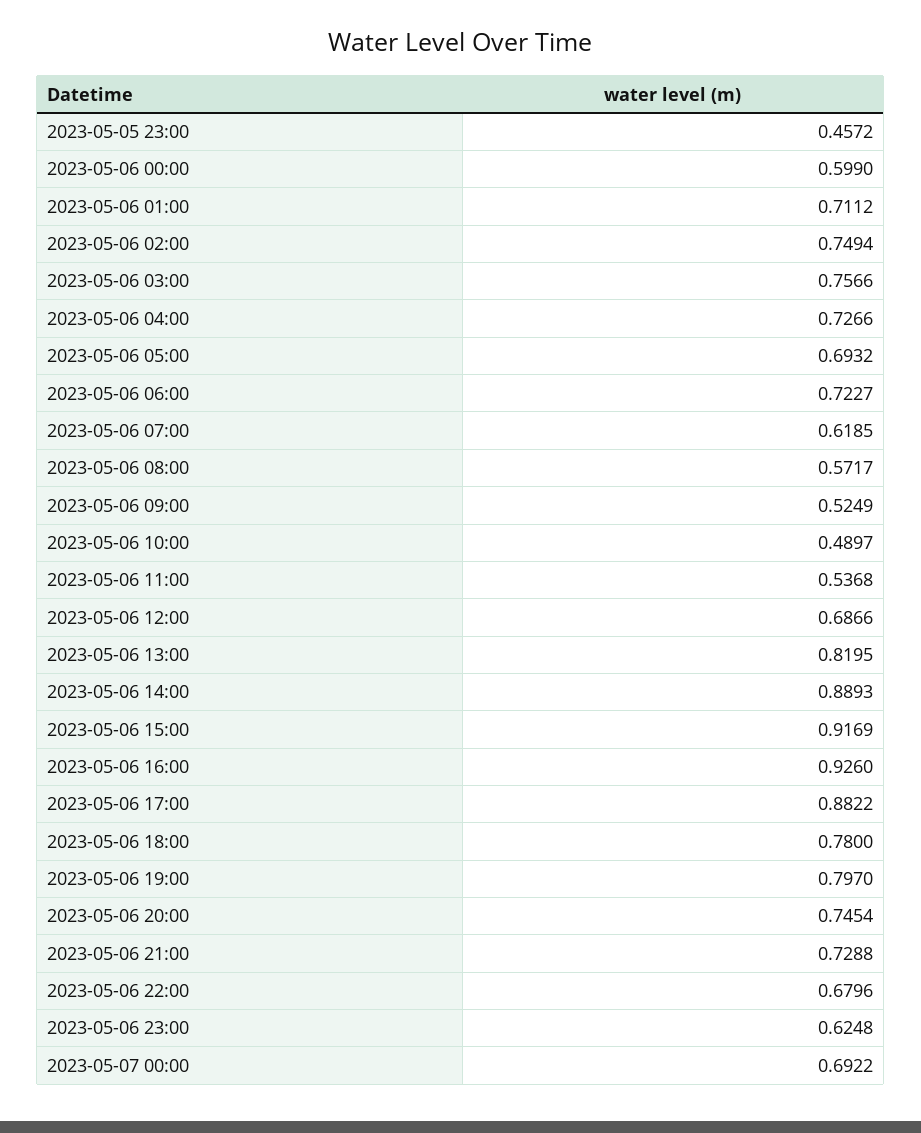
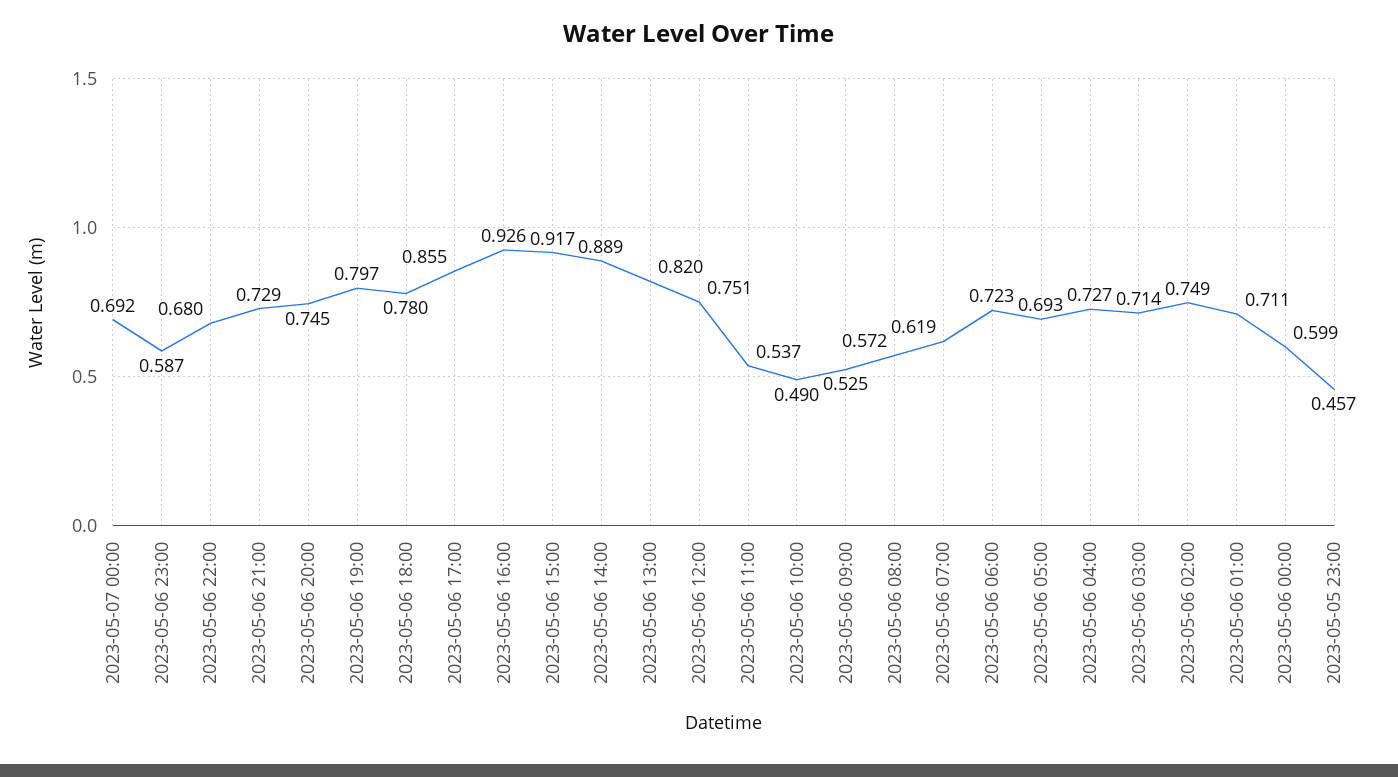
2023-05-06 03:00: 0.7566 -> 0.714
2023-05-06 12:00: 0.6866 -> 0.751
2023-05-06 17:00: 0.8822 -> 0.855
2023-05-06 23:00: 0.6248 -> 0.587

